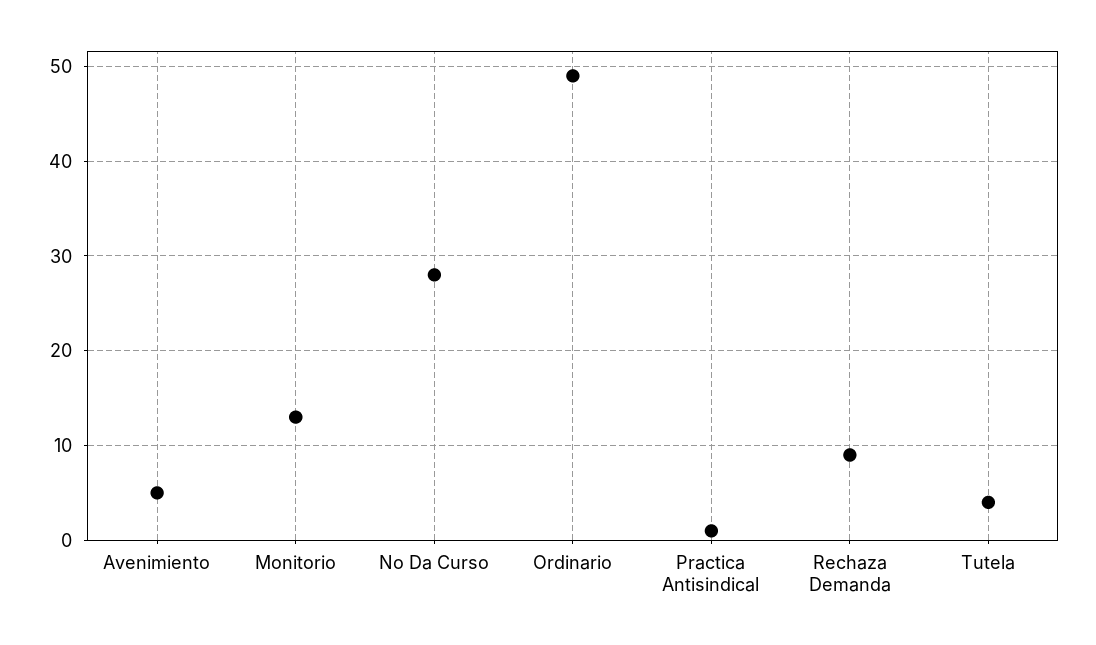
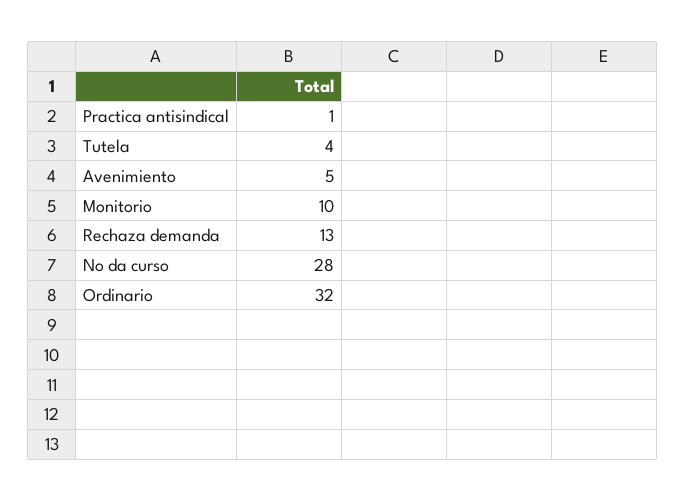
Monitorio: 13 -> 10
Ordinario: 49 -> 32
Rechaza Demanda: 9 -> 13

